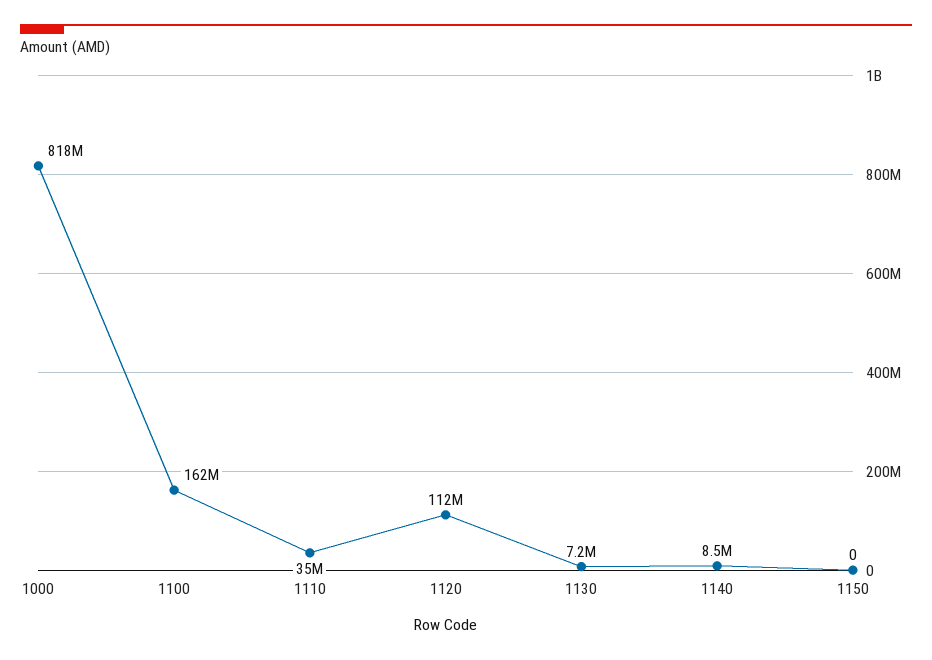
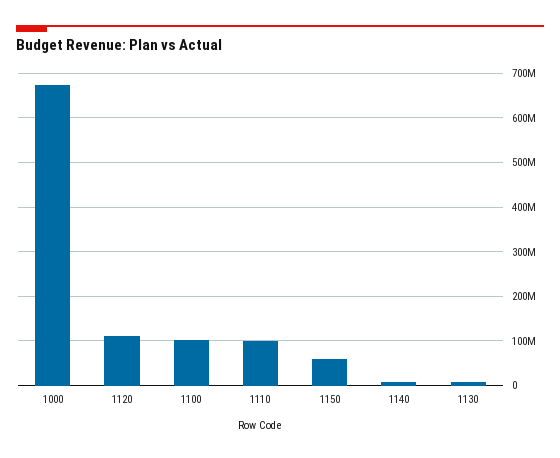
1000: 818000000 -> 680000000
1100: 162000000 -> 100000000
1110: 35000000 -> 100000000
1150: 0 -> 60000000

